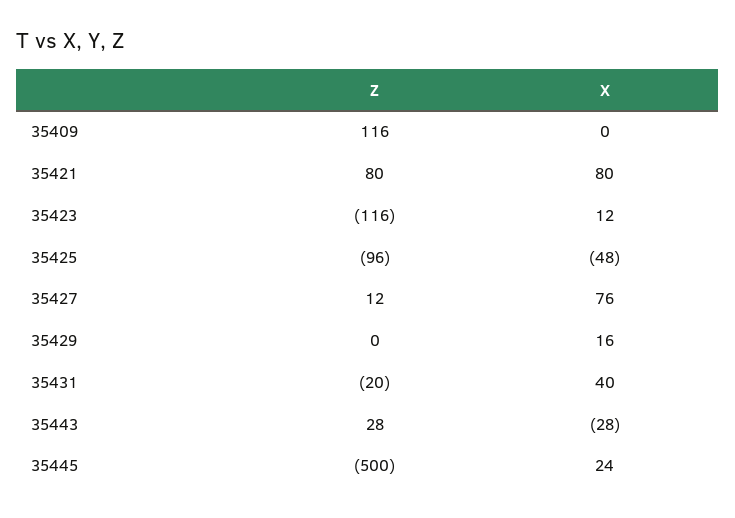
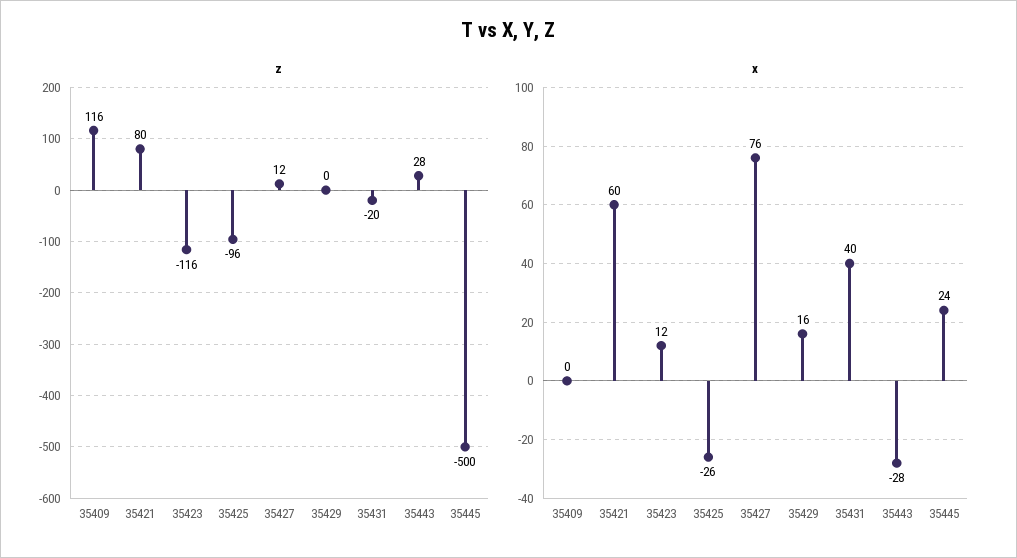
X, 35421: 80 -> 60
X, 35425: -48 -> -26

